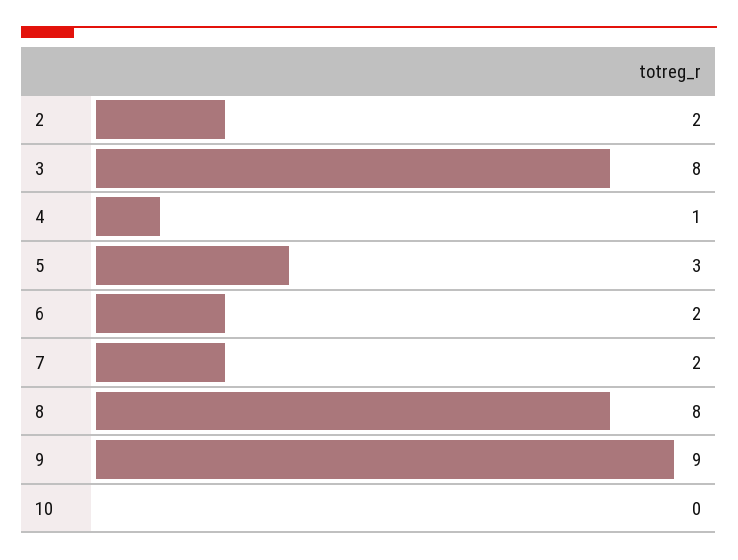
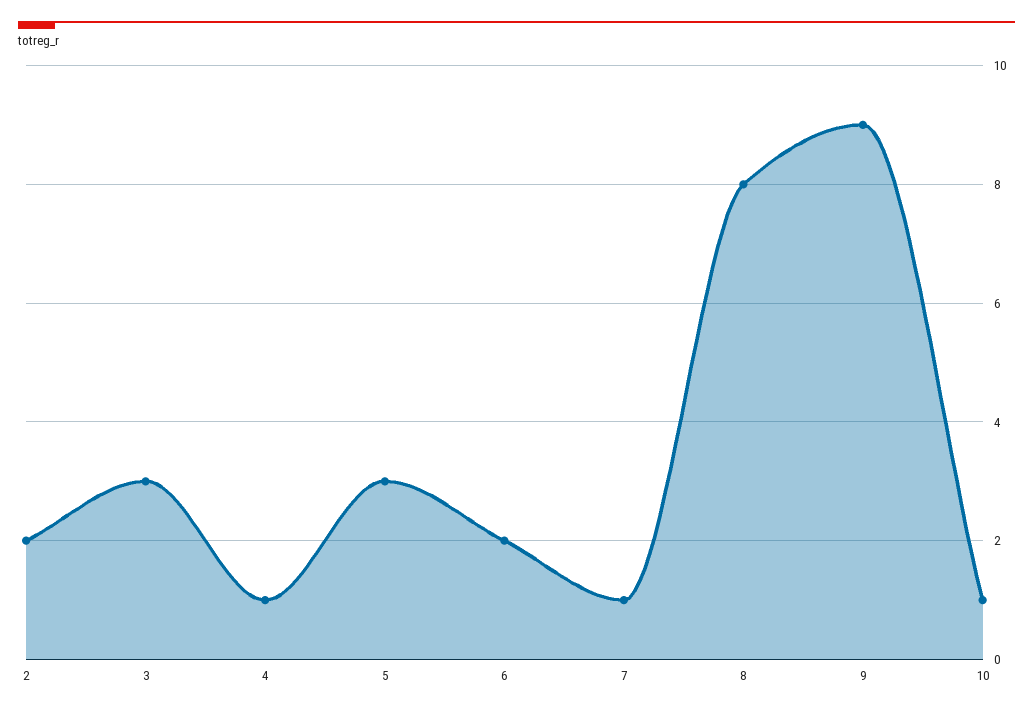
3: 8 -> 3
7: 2 -> 1
10: 0 -> 1

